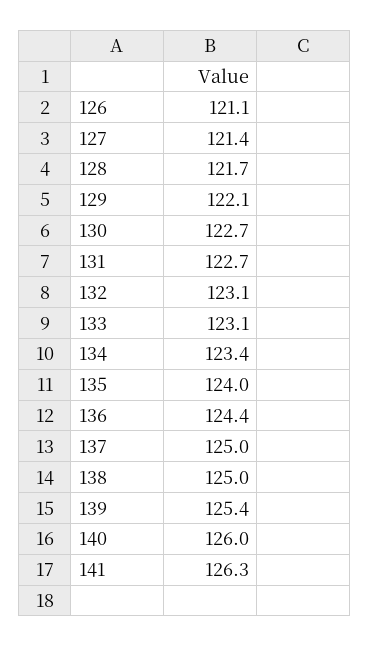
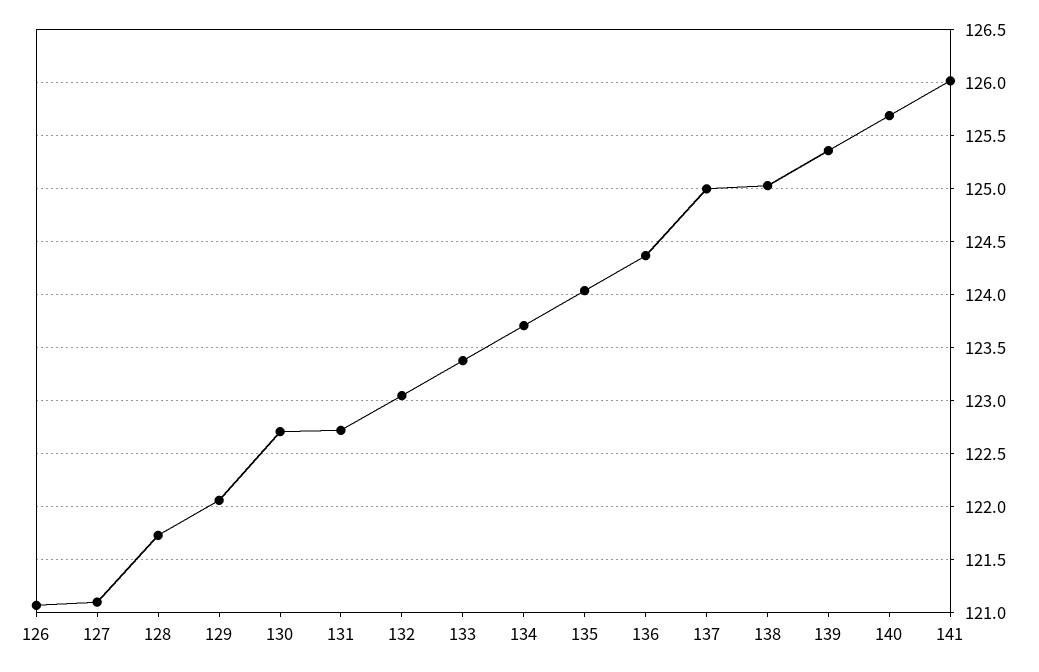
127: 121.4 -> 121.1
133: 123.1 -> 123.4
134: 123.4 -> 123.7
140: 126 -> 125.7
141: 126.3 -> 126

